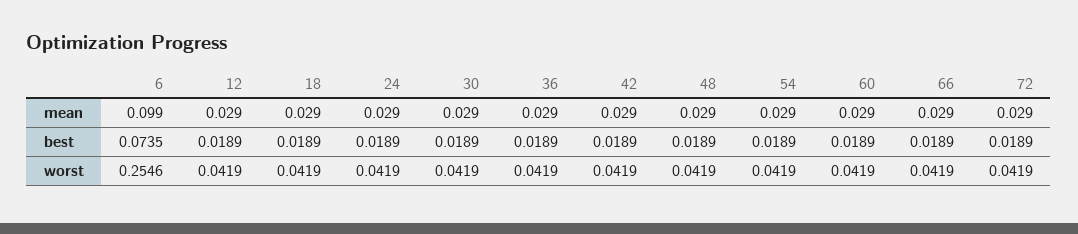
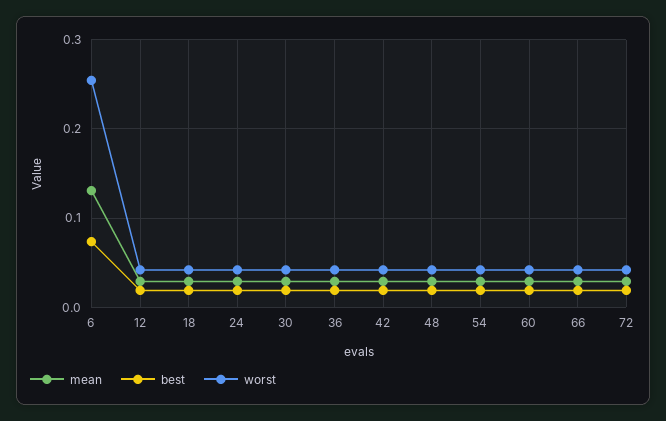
mean, 6: 0.099 -> 0.13

